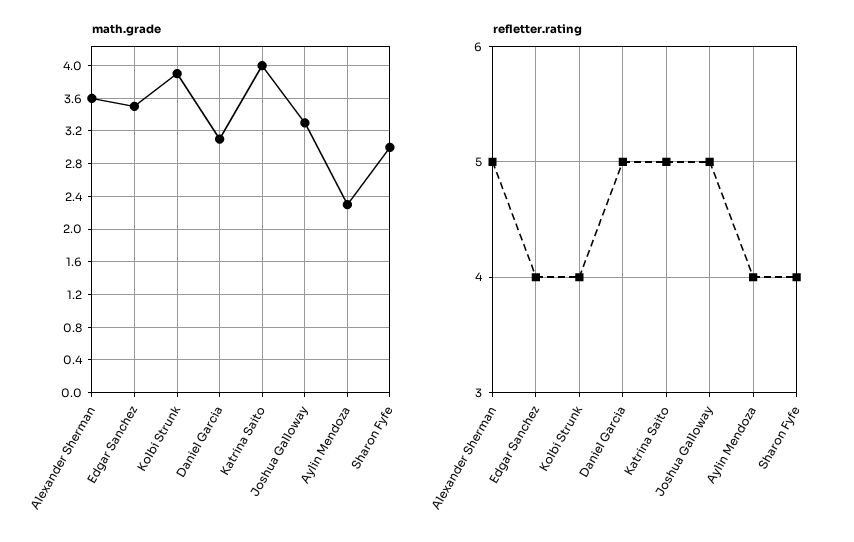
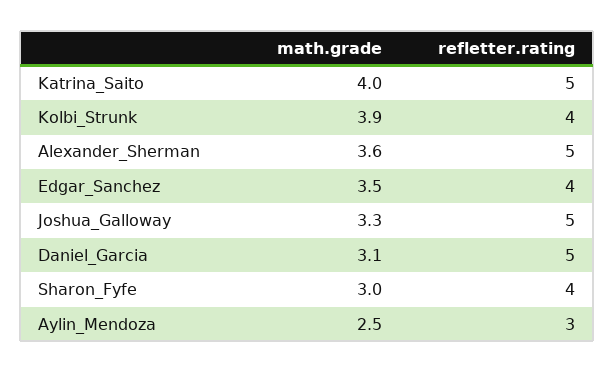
math.grade, Aylin Mendoza: 2.3 -> 2.5
refletter.rating, Aylin Mendoza: 4 -> 3

